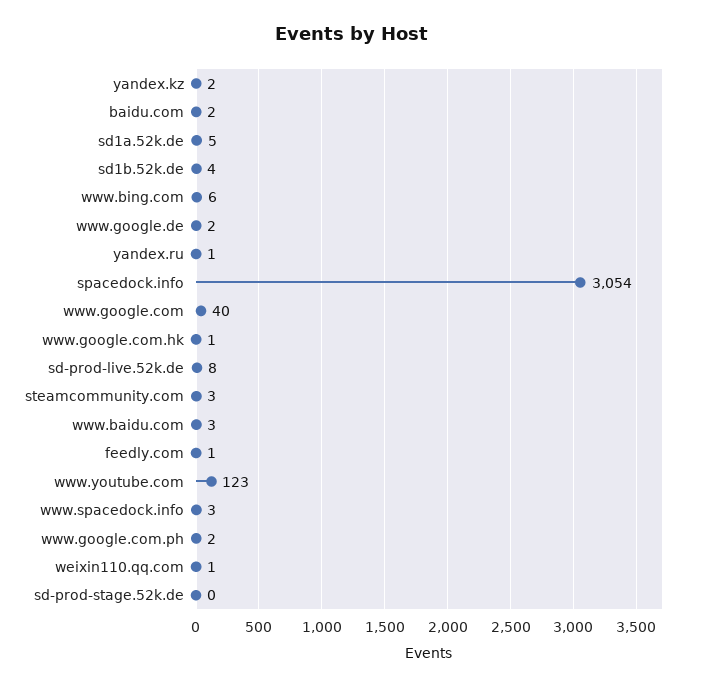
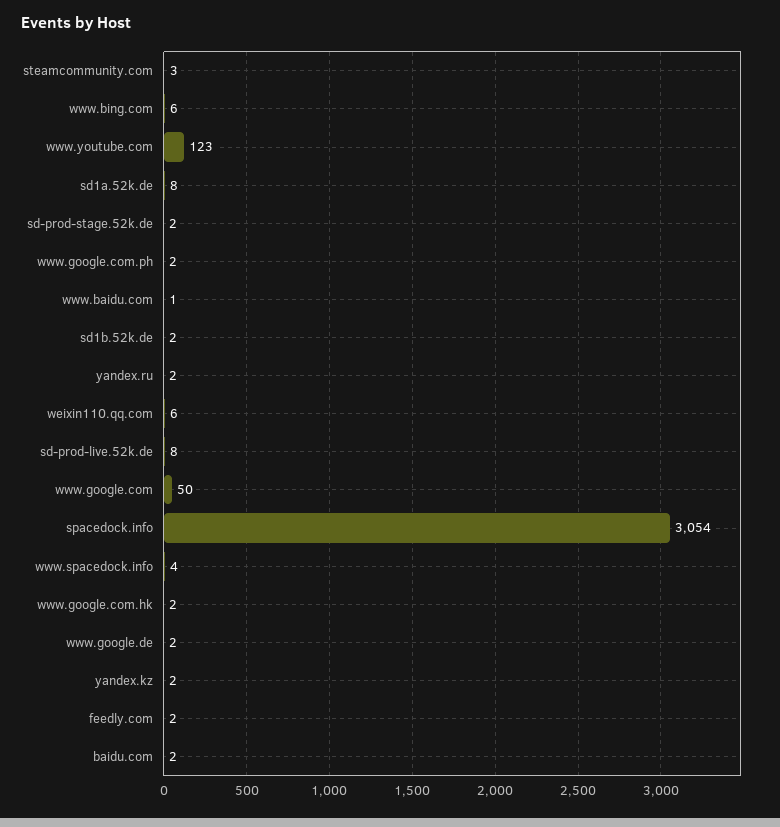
sd1a.52k.de: 5 -> 8
sd1b.52k.de: 4 -> 2
yandex.ru: 1 -> 2
www.google.com: 40 -> 50
www.google.com.hk: 1 -> 2
www.baidu.com: 3 -> 1
feedly.com: 1 -> 2
www.spacedock.info: 3 -> 4
weixin110.qq.com: 1 -> 6
sd-prod-stage.52k.de: 0 -> 2

